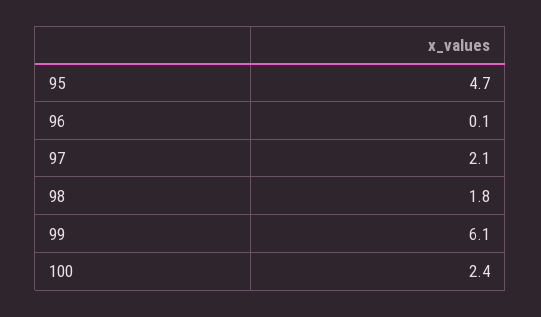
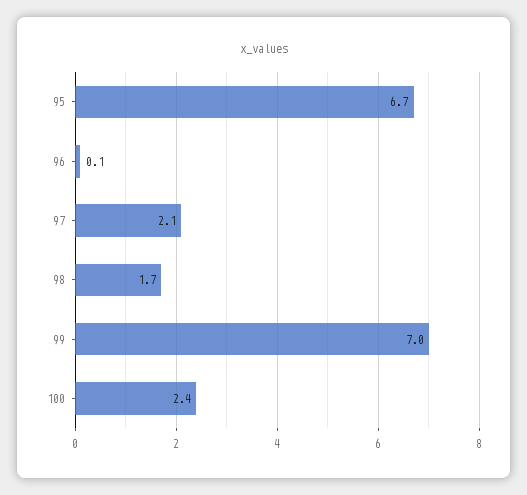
95: 4.7 -> 6.7
98: 1.8 -> 1.7
99: 6.1 -> 7

